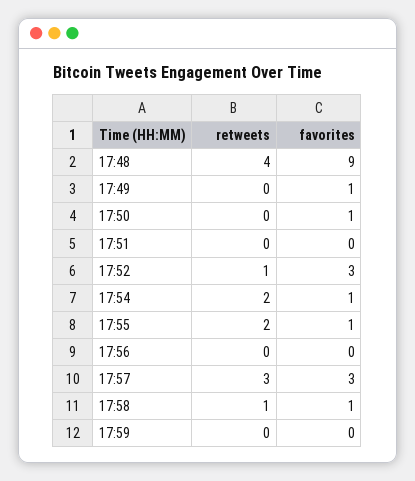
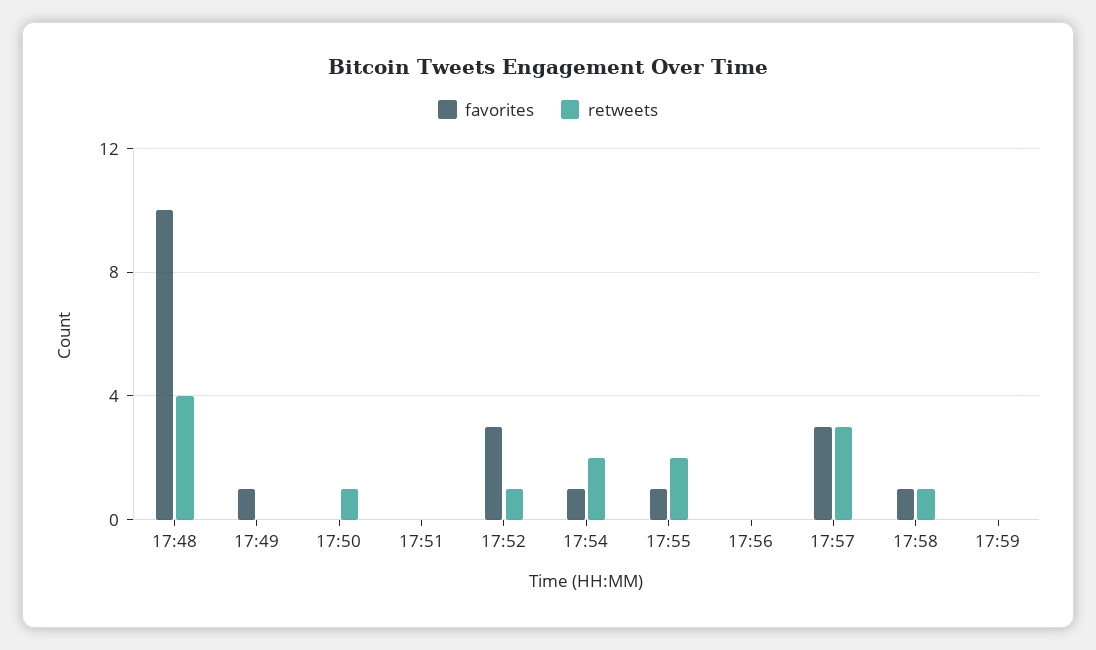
favorites, 17:48: 9 -> 10
retweets, 17:50: 0 -> 1
favorites, 17:50: 1 -> 0

